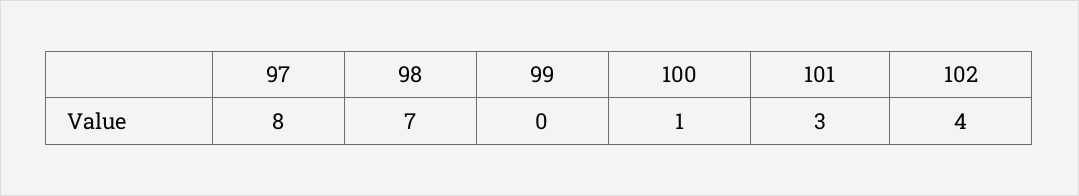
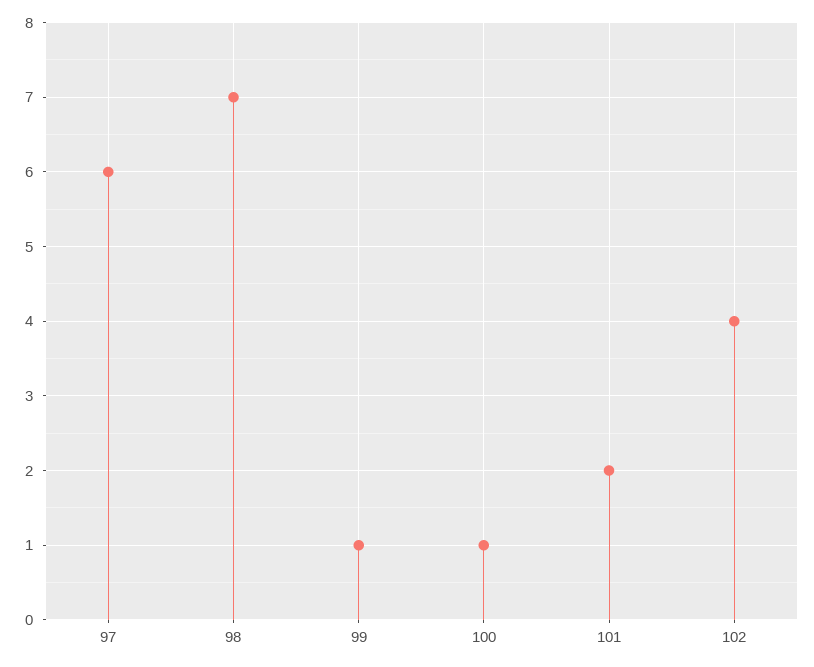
97: 8 -> 6
99: 0 -> 1
101: 3 -> 2

